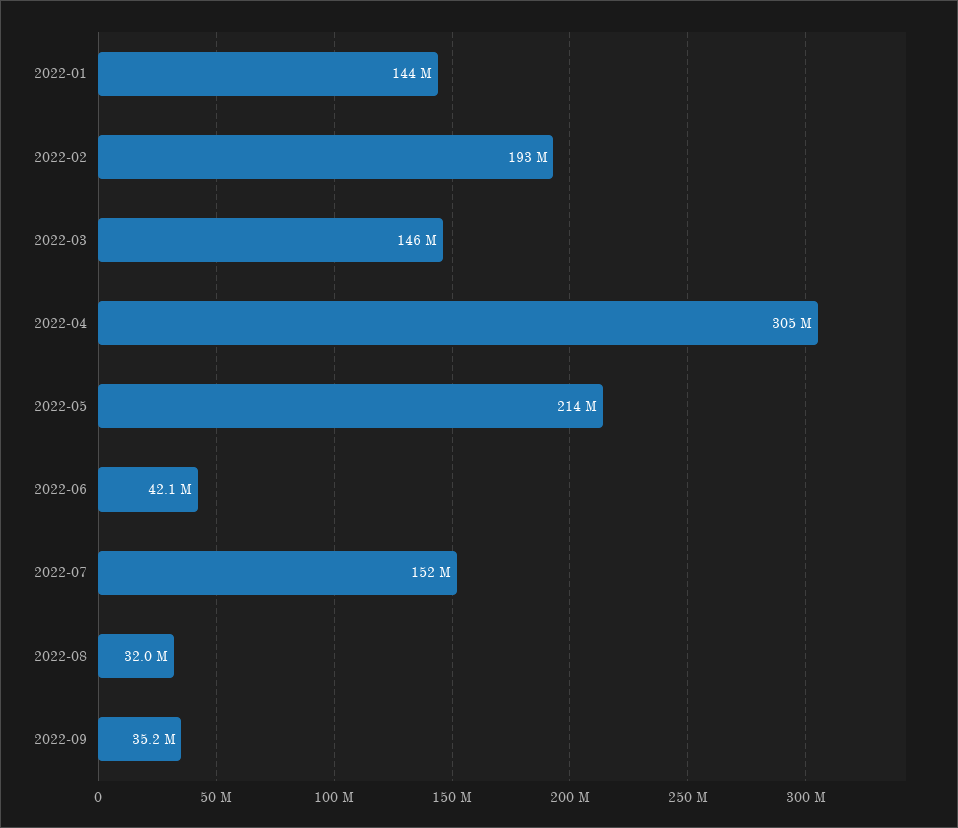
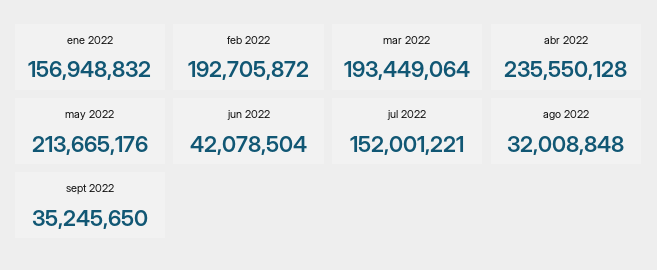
2022-01: 144000000 -> 156948832
2022-03: 146000000 -> 193449064
2022-04: 305000000 -> 235550128

